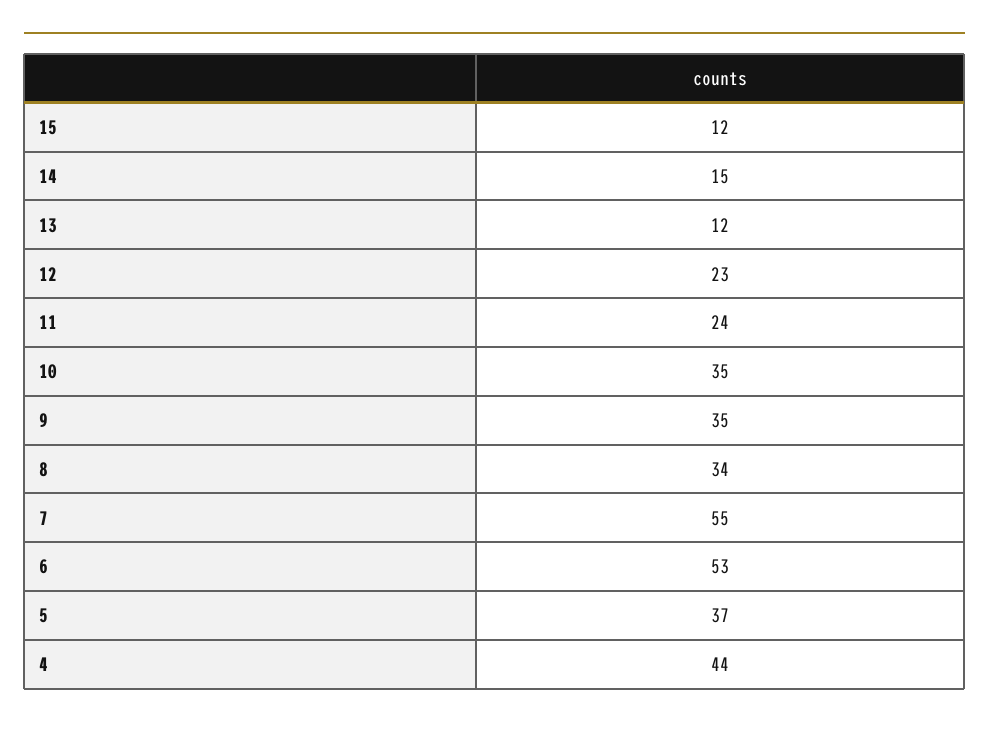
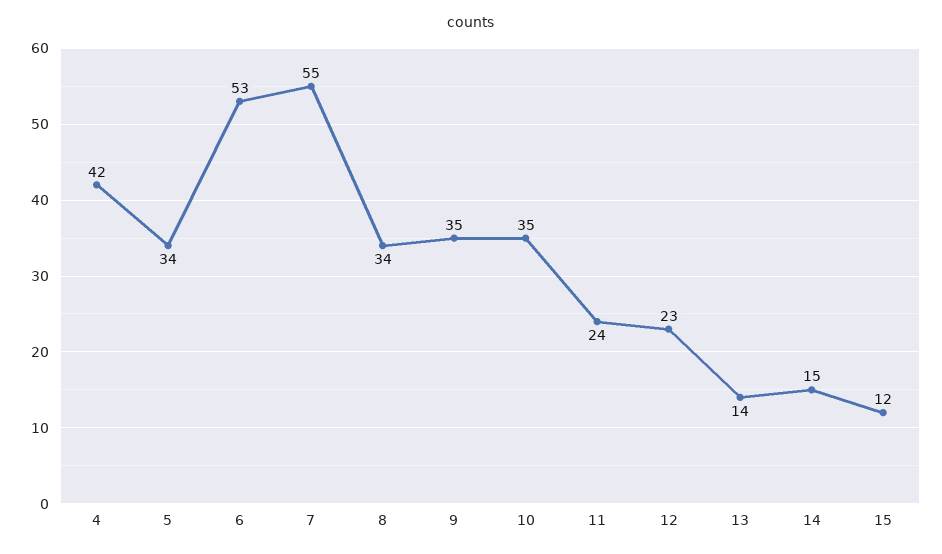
13: 12 -> 14
5: 37 -> 34
4: 44 -> 42

